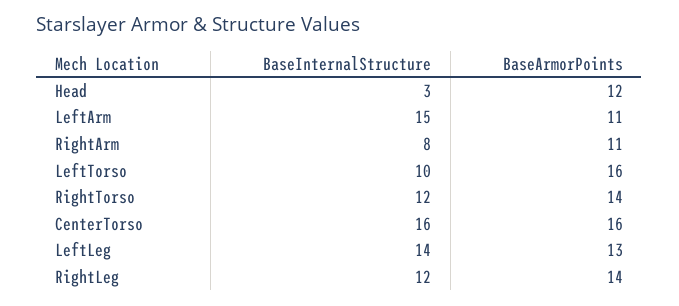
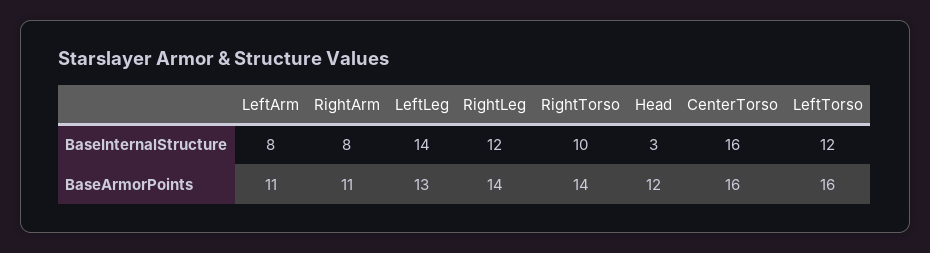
BaseInternalStructure, LeftArm: 15 -> 8
BaseInternalStructure, LeftTorso: 10 -> 12
BaseInternalStructure, RightTorso: 12 -> 10

